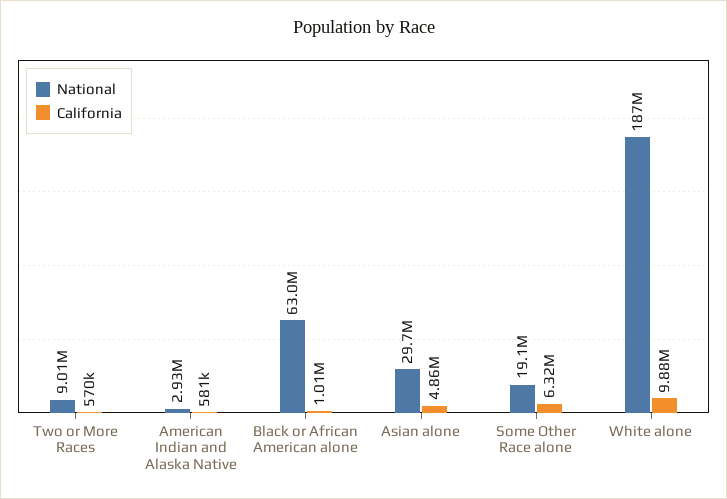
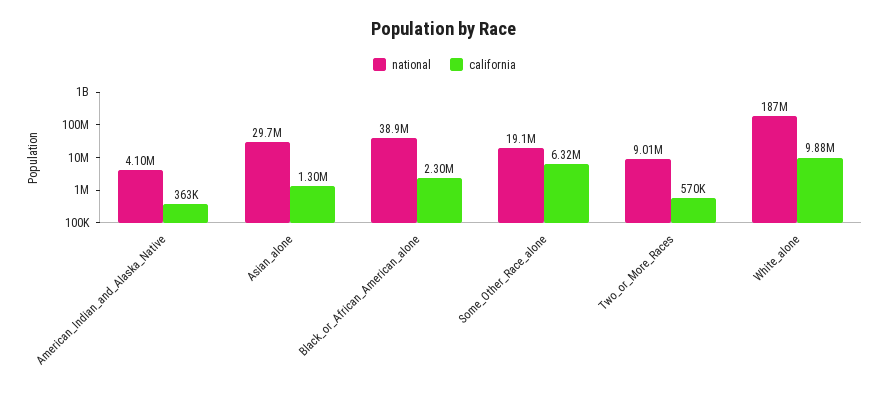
National, American Indian and Alaska Native: 2930000 -> 4100000
California, American Indian and Alaska Native: 581000 -> 363000
National, Black or African American alone: 63000000 -> 38900000
California, Black or African American alone: 1010000 -> 2300000
California, Asian alone: 4860000 -> 1300000

